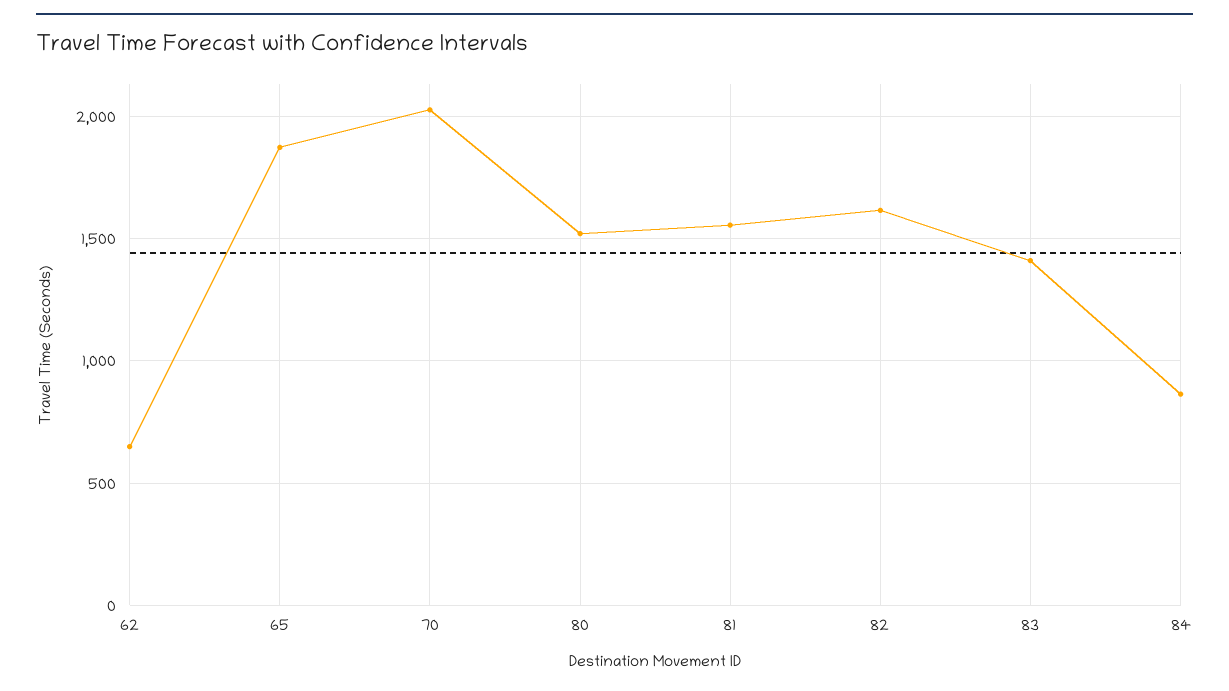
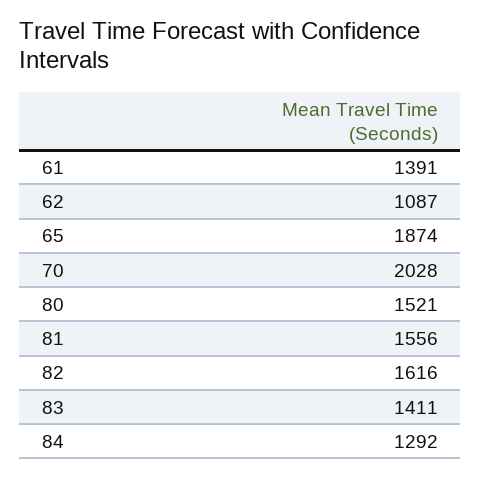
62: 650 -> 1087
84: 850 -> 1292
61: none -> 1391

